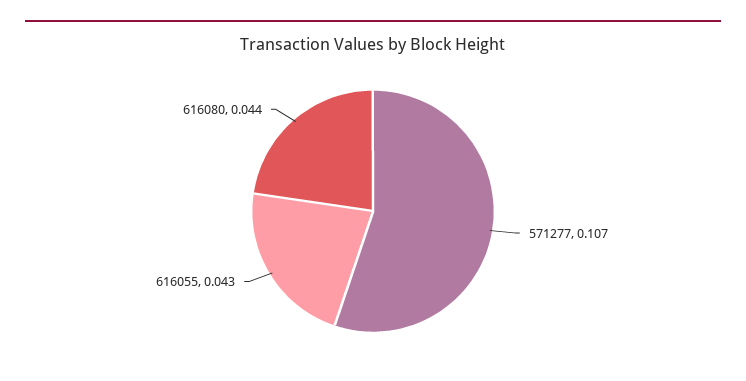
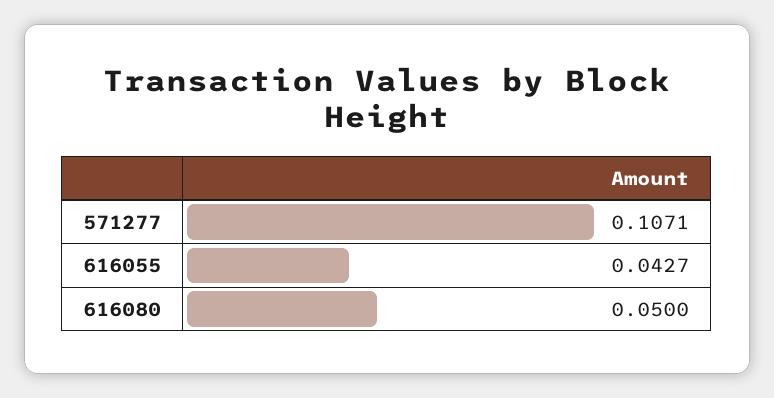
616080: 0.044 -> 0.05

